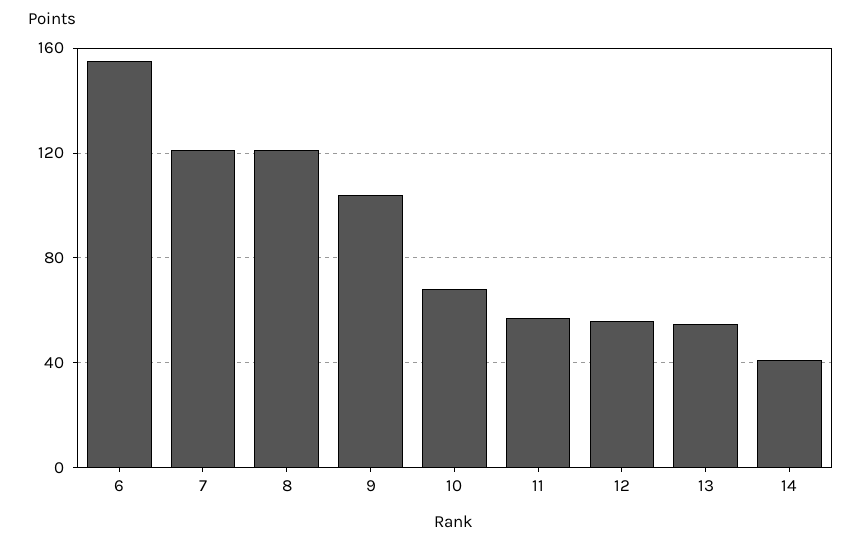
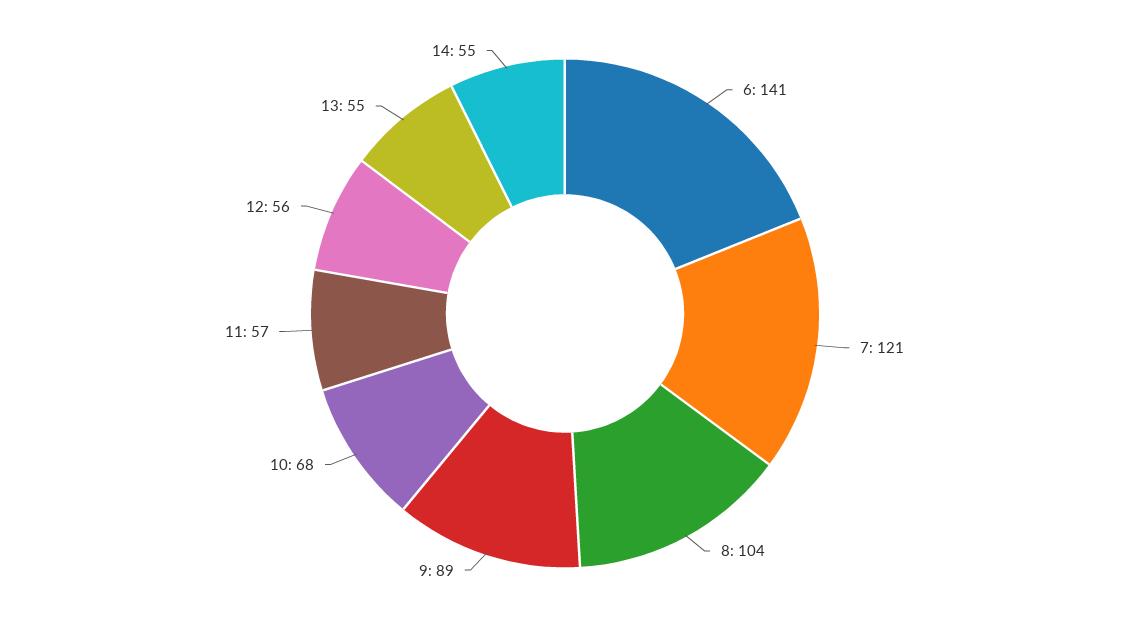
6: 155 -> 141
8: 120 -> 104
9: 105 -> 89
14: 40 -> 55

